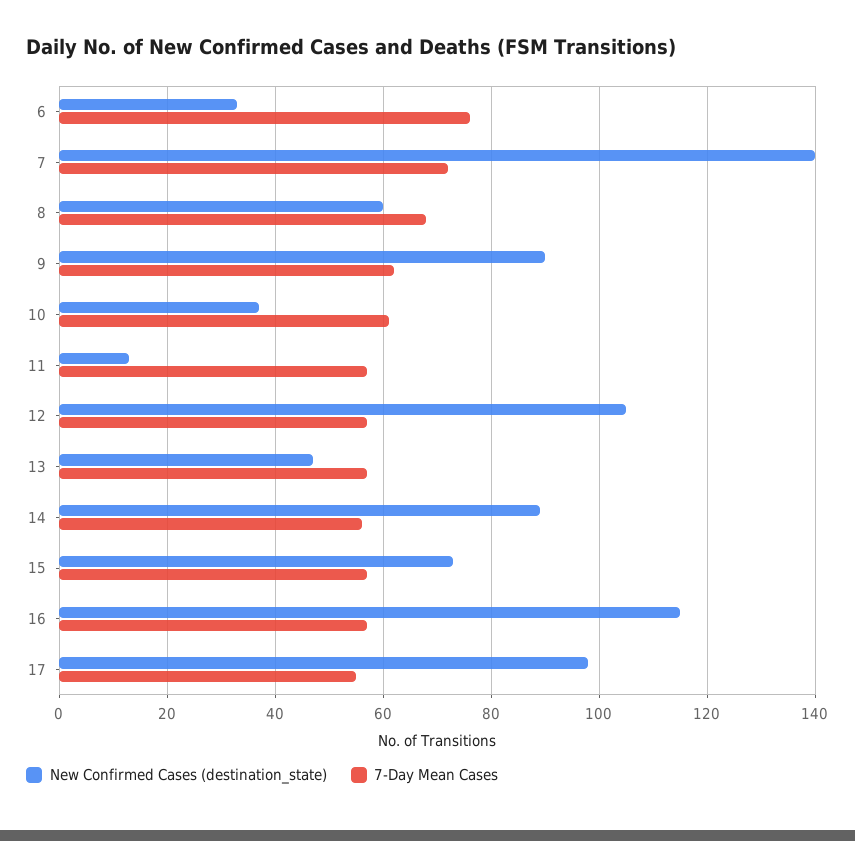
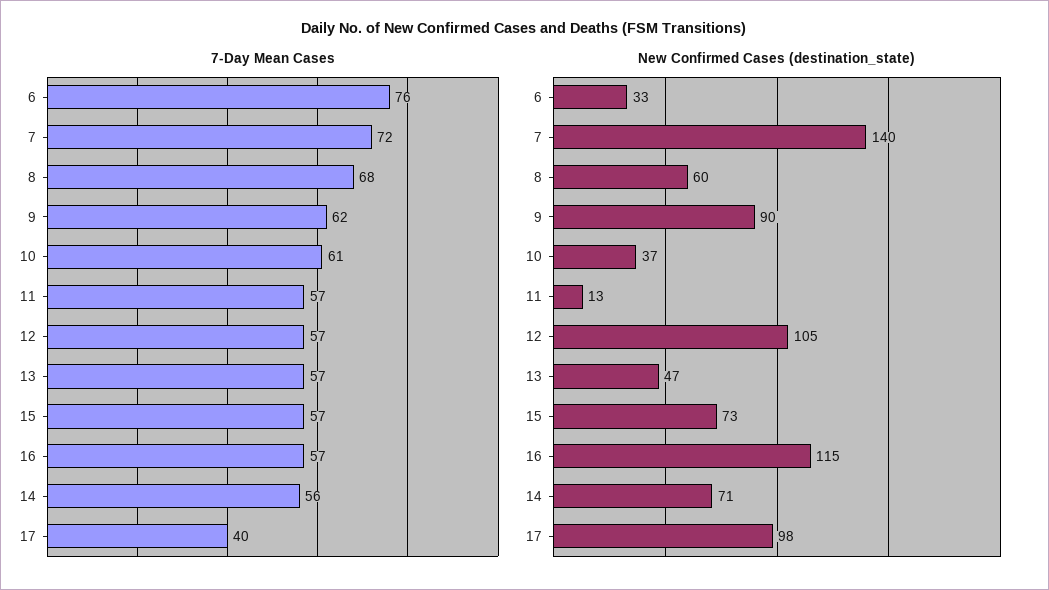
New Confirmed Cases (destination_state), 14: 90 -> 71
7-Day Mean Cases, 17: 55 -> 40

